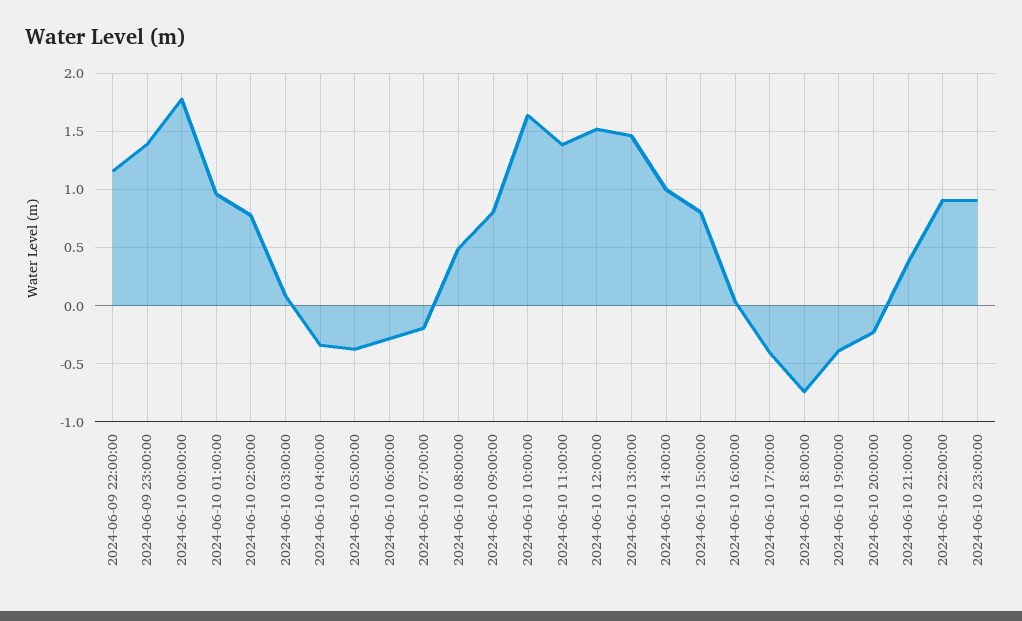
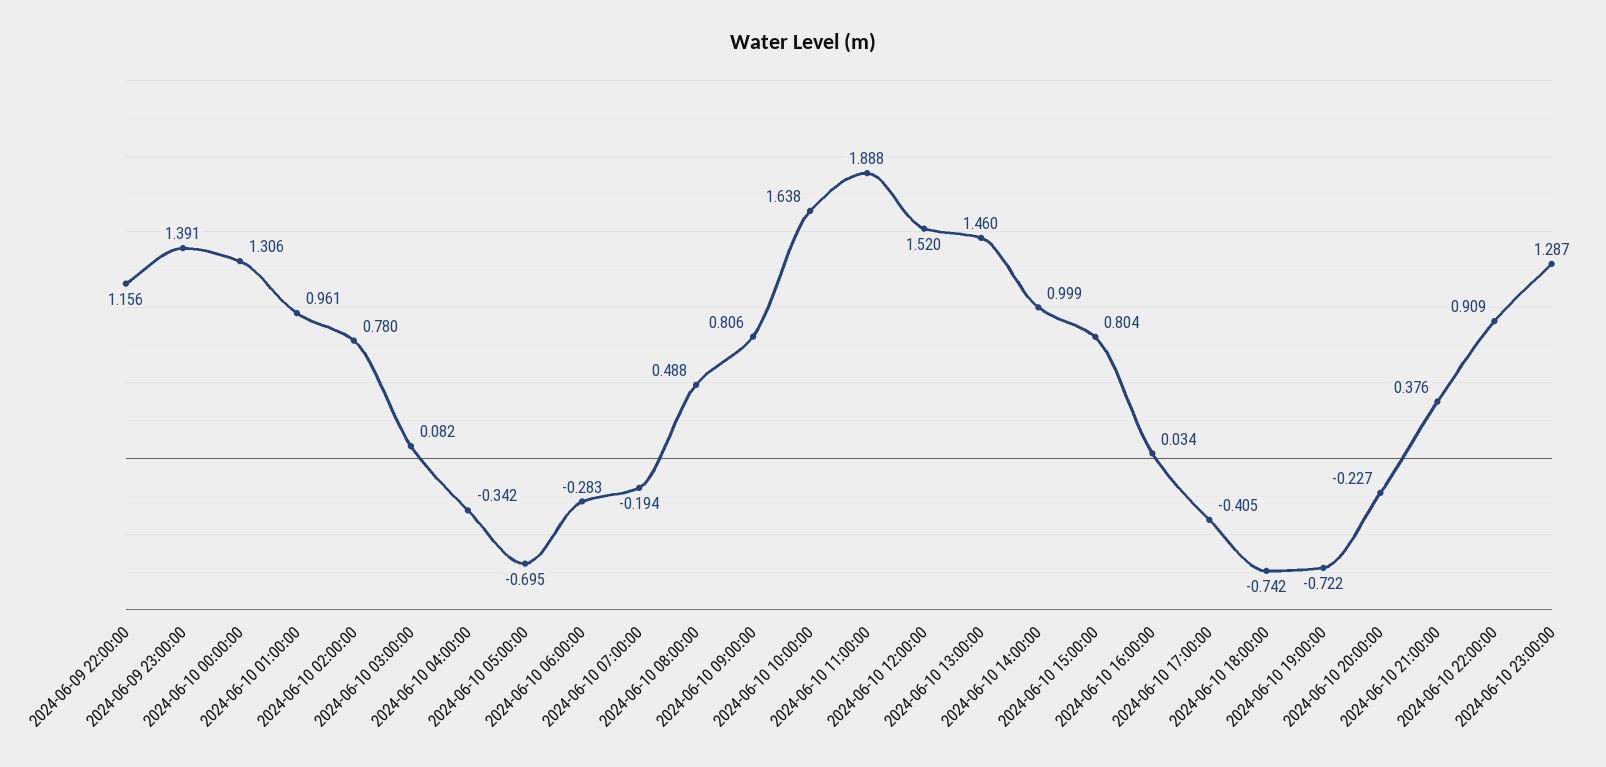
2024-06-10 00:00:00: 1.8 -> 1.306
2024-06-10 05:00:00: -0.4 -> -0.695
2024-06-10 11:00:00: 1.4 -> 1.888
2024-06-10 19:00:00: -0.4 -> -0.722
2024-06-10 23:00:00: 0.9 -> 1.287

